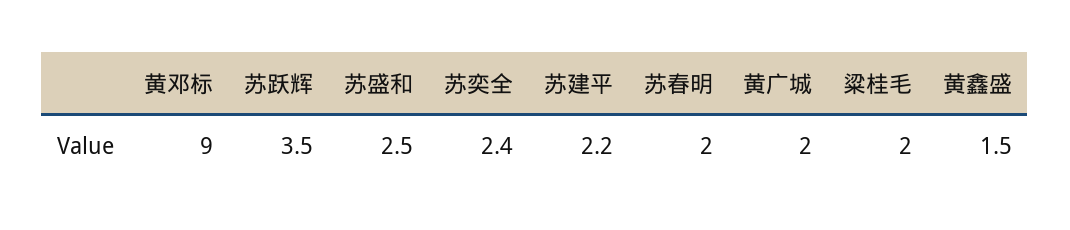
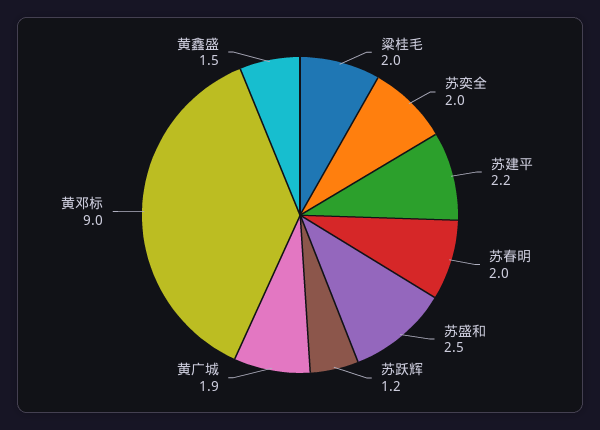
苏跃辉: 3.5 -> 1.2
苏奕全: 2.4 -> 2
黄广城: 2 -> 1.9

